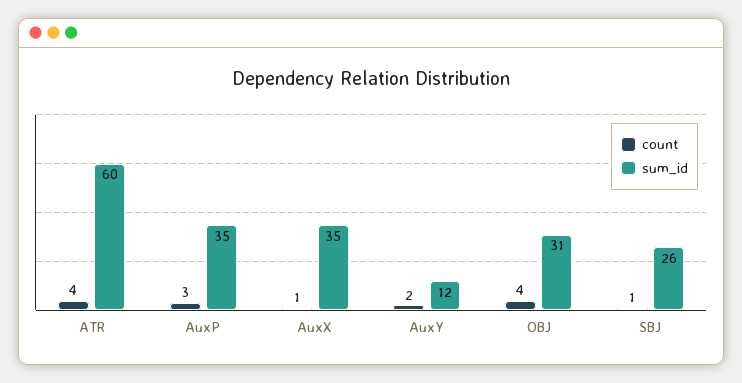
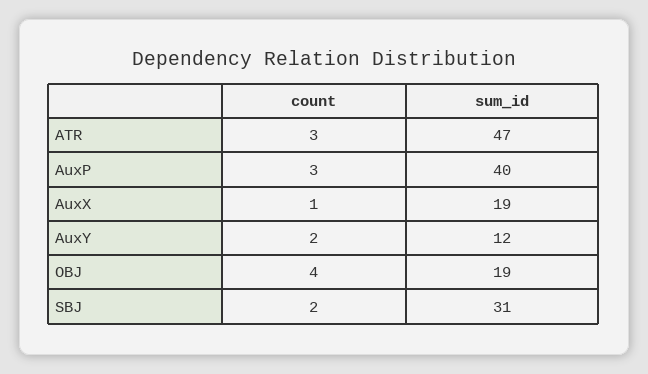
count, ATR: 4 -> 3
sum_id, ATR: 60 -> 47
sum_id, AuxP: 35 -> 40
sum_id, AuxX: 35 -> 19
sum_id, OBJ: 31 -> 19
count, SBJ: 1 -> 2
sum_id, SBJ: 26 -> 31

